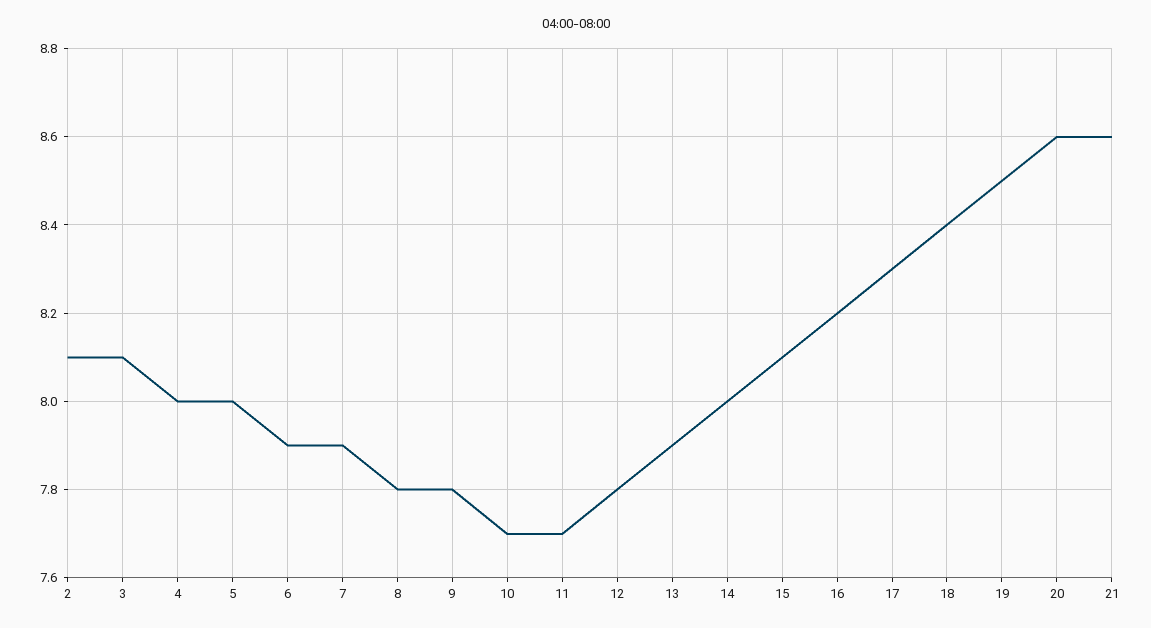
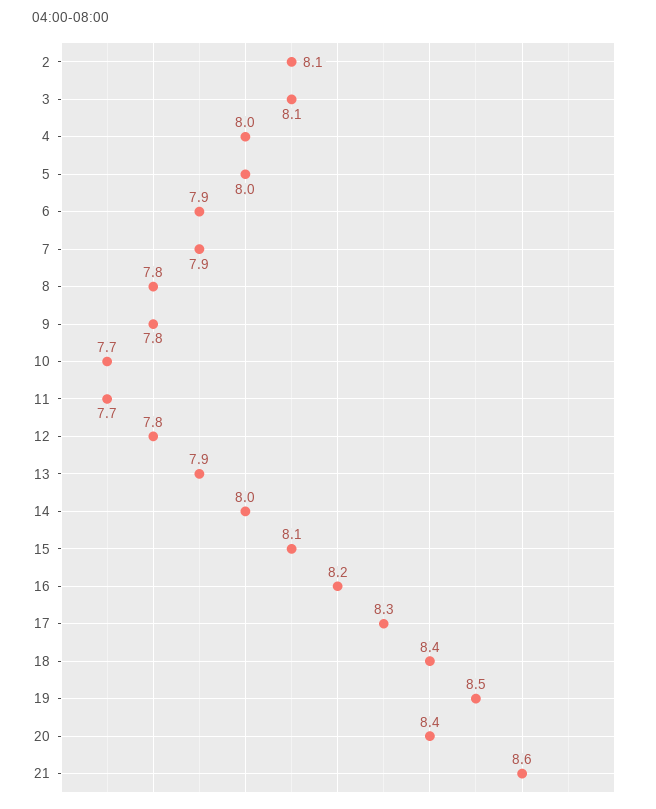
20: 8.6 -> 8.4

